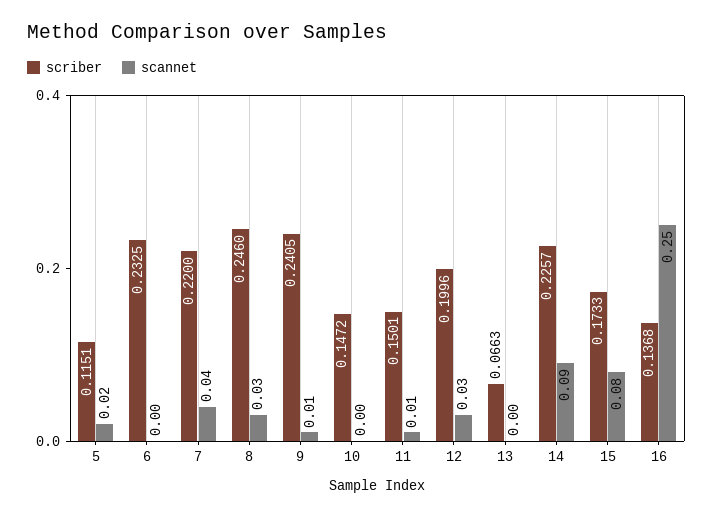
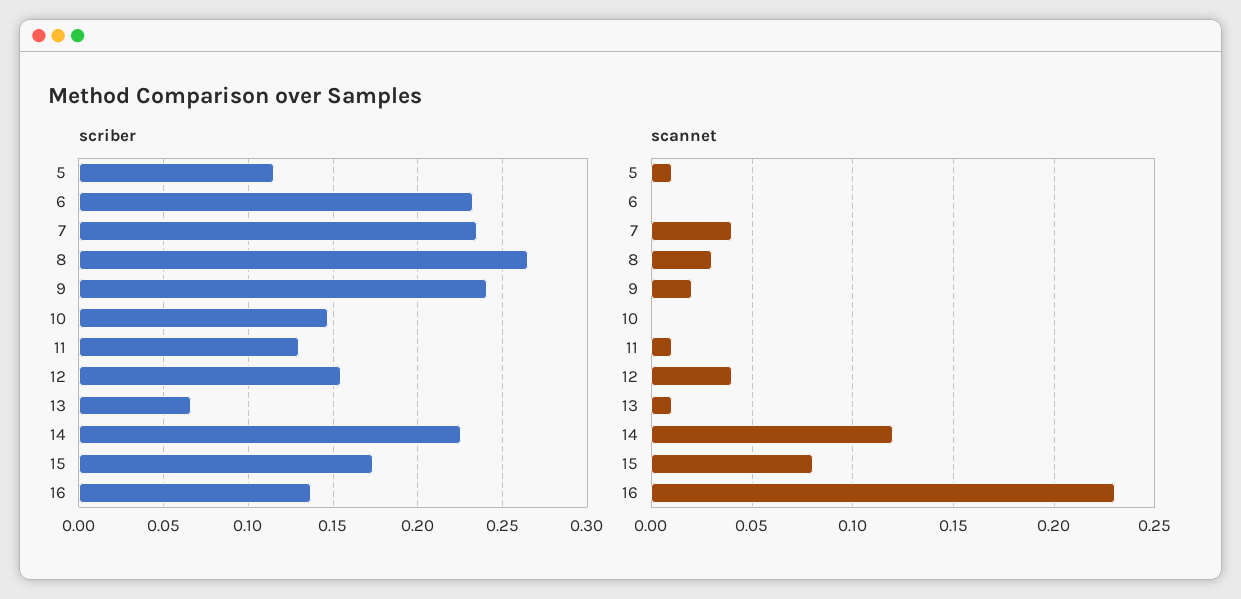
scannet, 5: 0.02 -> 0.01
scriber, 7: 0.22 -> 0.235
scriber, 8: 0.246 -> 0.265
scannet, 9: 0.01 -> 0.02
scriber, 11: 0.1501 -> 0.13
scriber, 12: 0.1996 -> 0.155
scannet, 12: 0.03 -> 0.04
scannet, 13: 0 -> 0.01
scannet, 14: 0.09 -> 0.12
scannet, 16: 0.25 -> 0.23

